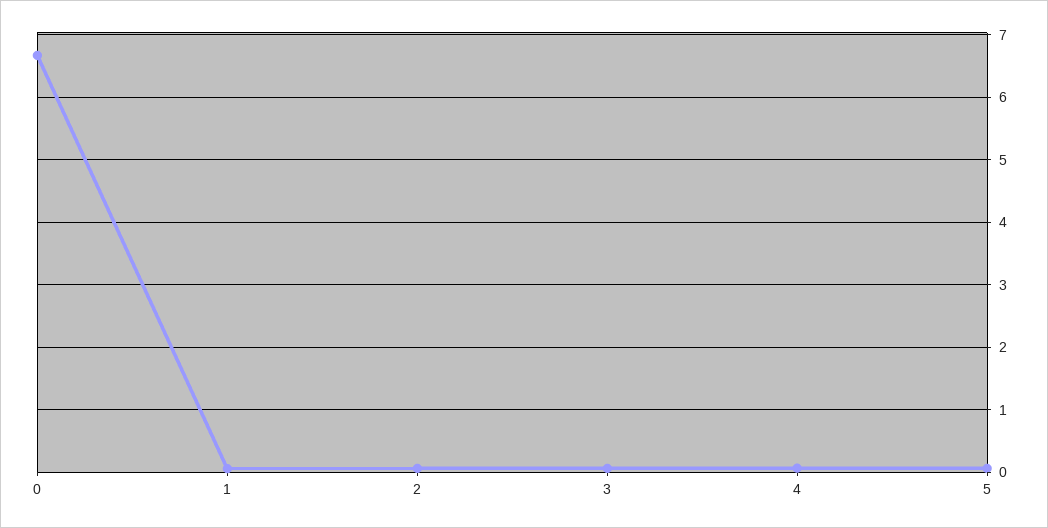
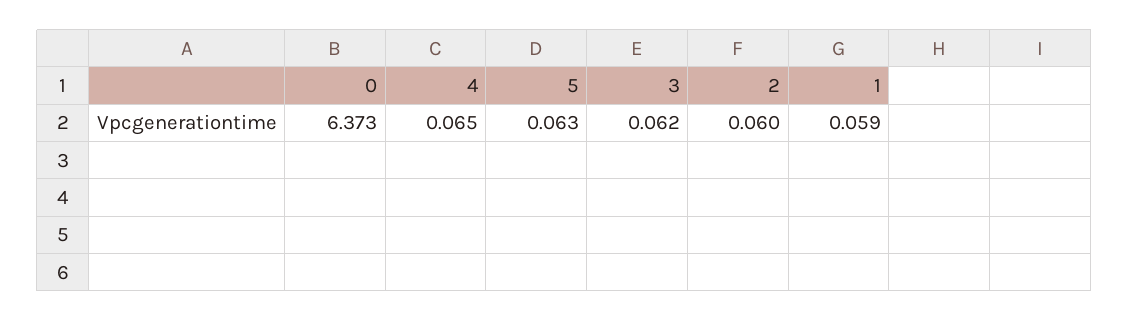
0: 6.7 -> 6.373

